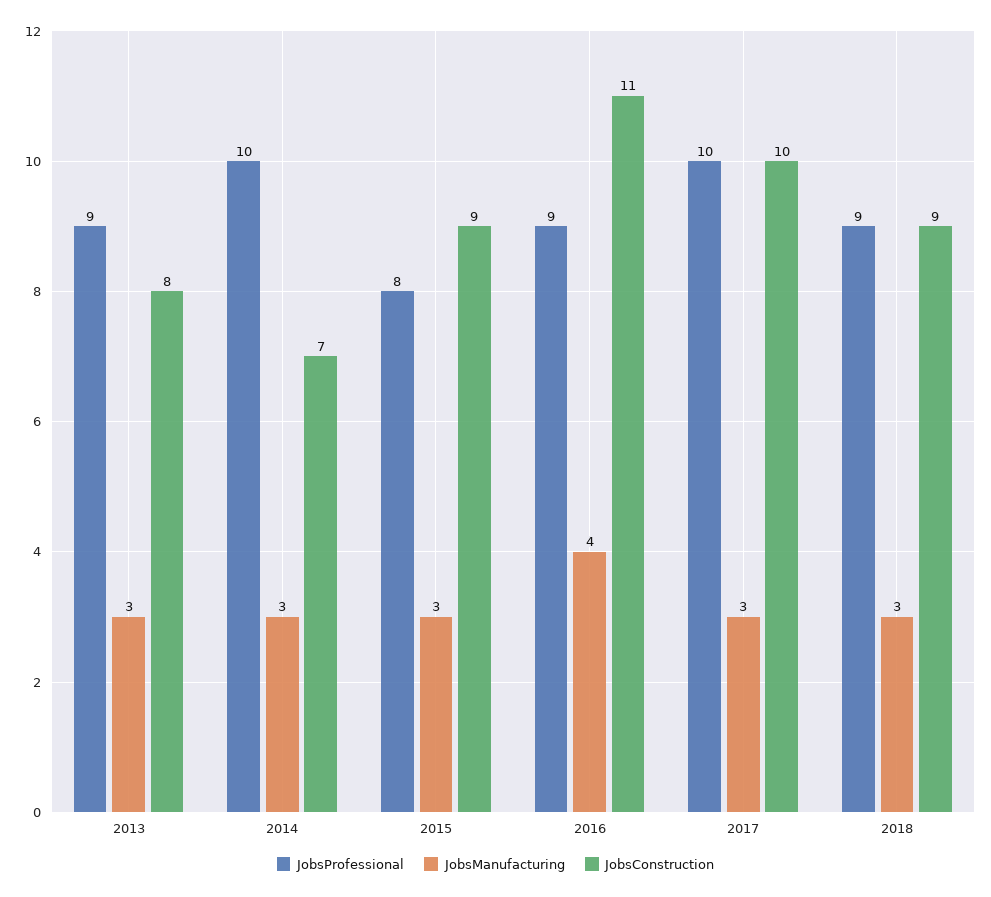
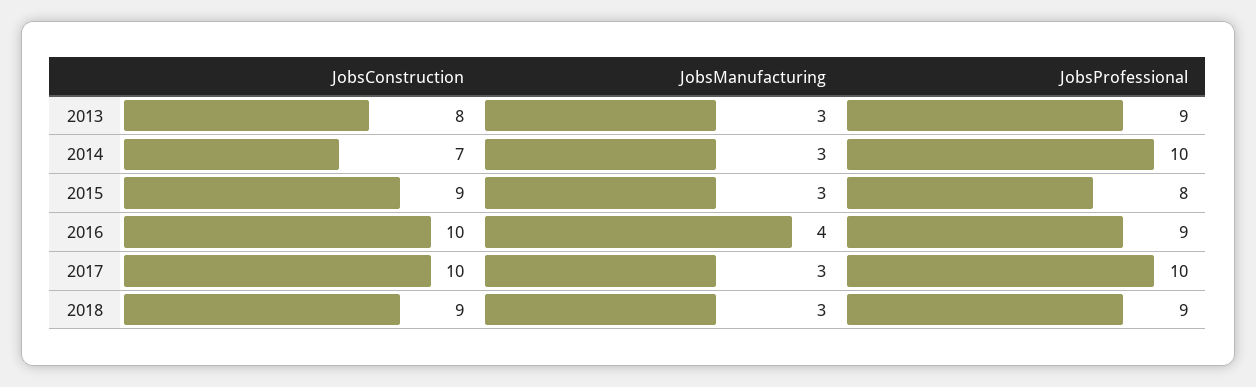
JobsConstruction, 2016: 11 -> 10

